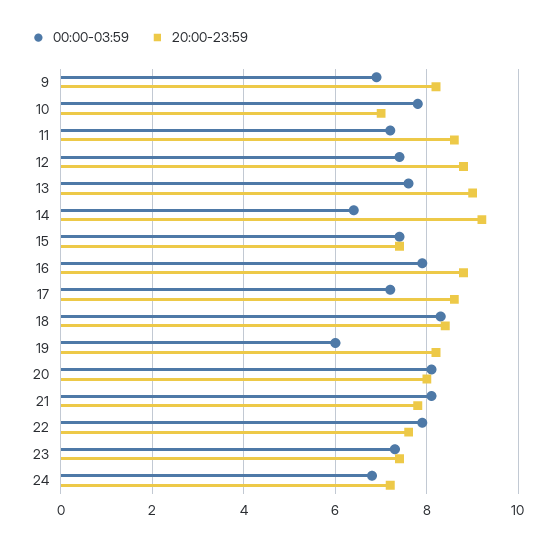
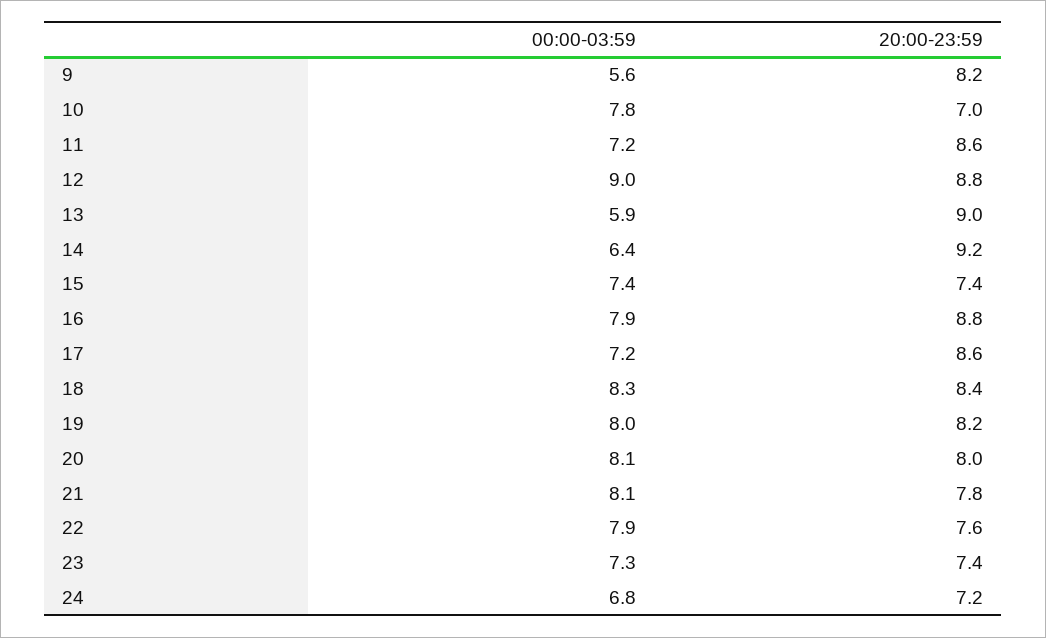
00:00-03:59, 9: 7 -> 5.6
00:00-03:59, 12: 7.5 -> 9
00:00-03:59, 13: 7.5 -> 5.9
00:00-03:59, 19: 6 -> 8

